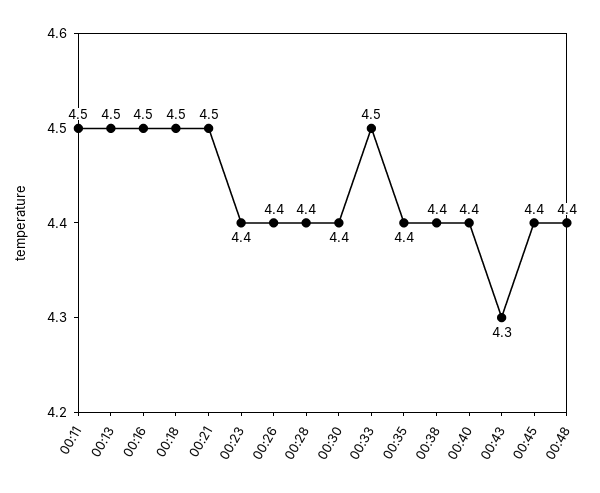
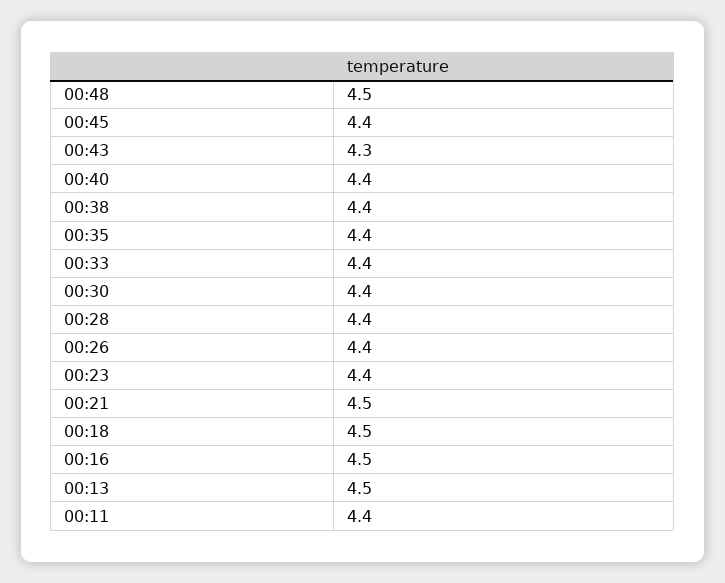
00:11: 4.5 -> 4.4
00:33: 4.5 -> 4.4
00:48: 4.4 -> 4.5

